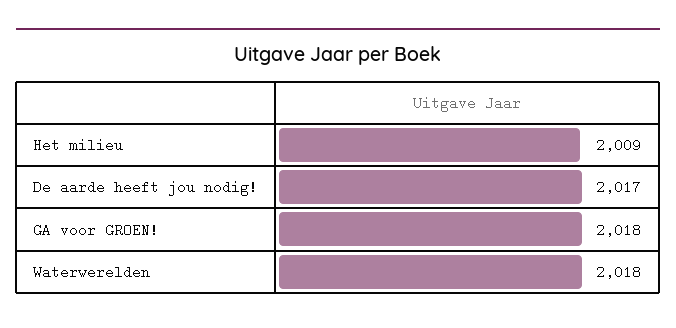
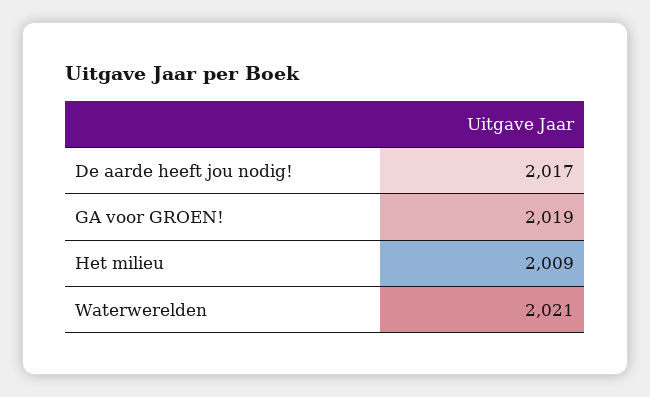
GA voor GROEN!: 2018 -> 2019
Waterwerelden: 2018 -> 2021

